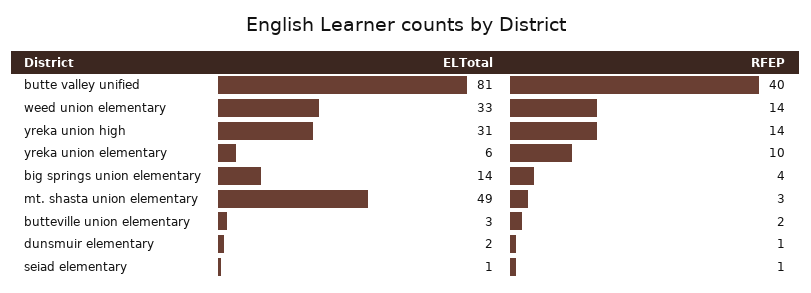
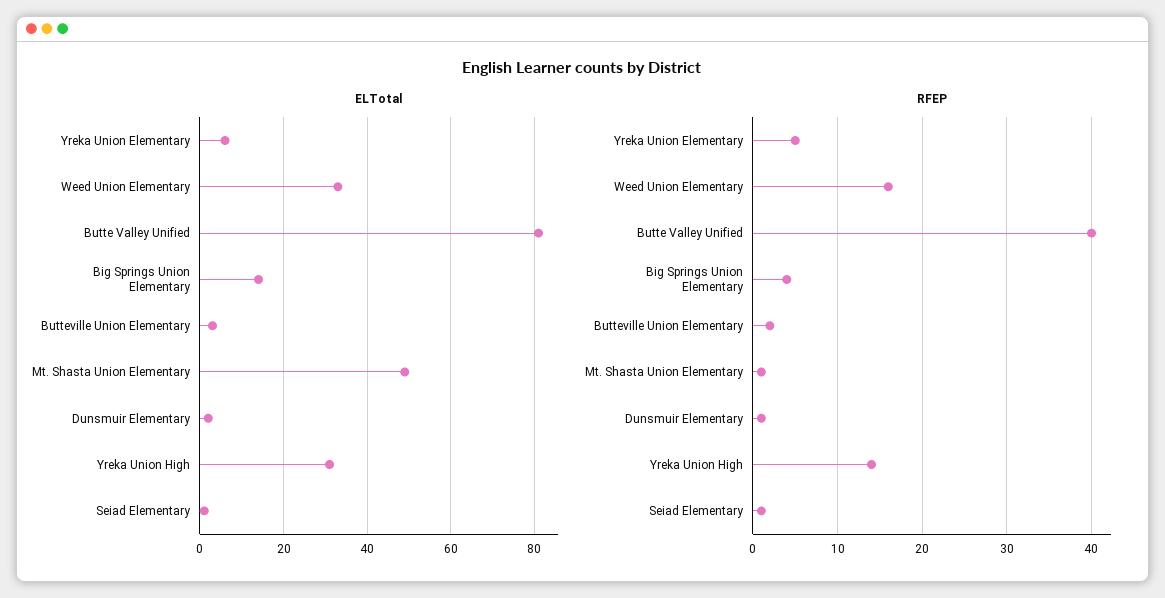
RFEP, weed union elementary: 14 -> 16
RFEP, yreka union elementary: 10 -> 5
RFEP, mt. shasta union elementary: 3 -> 1

